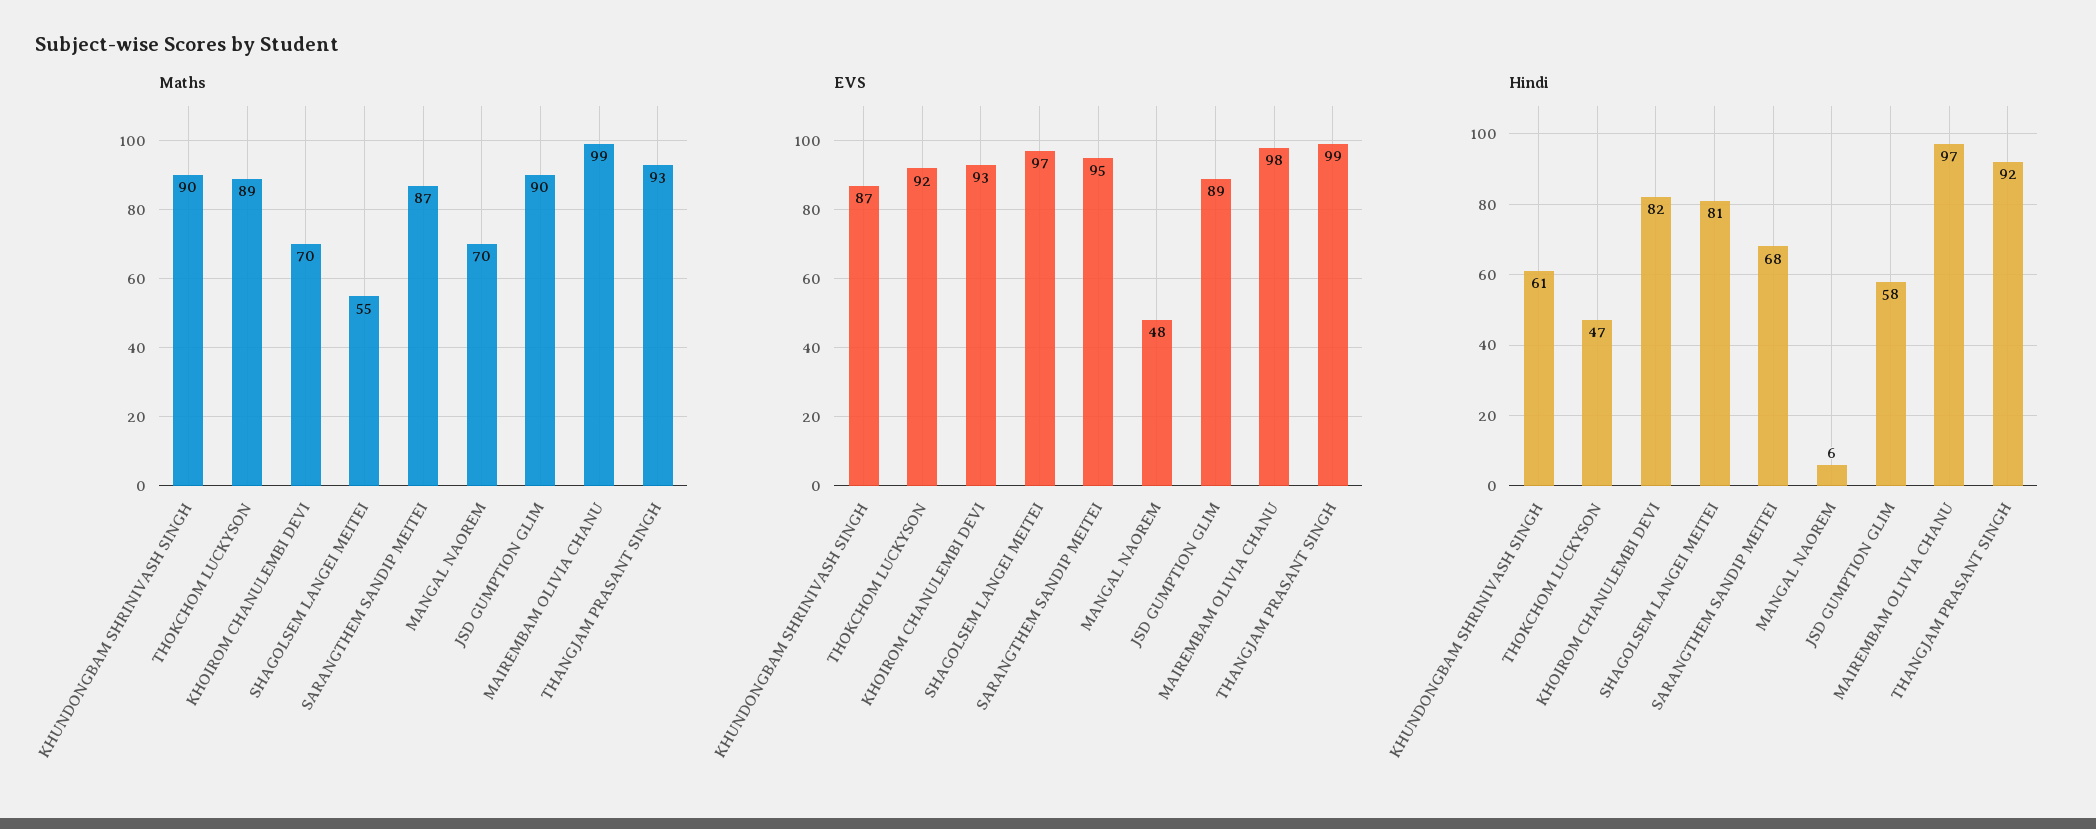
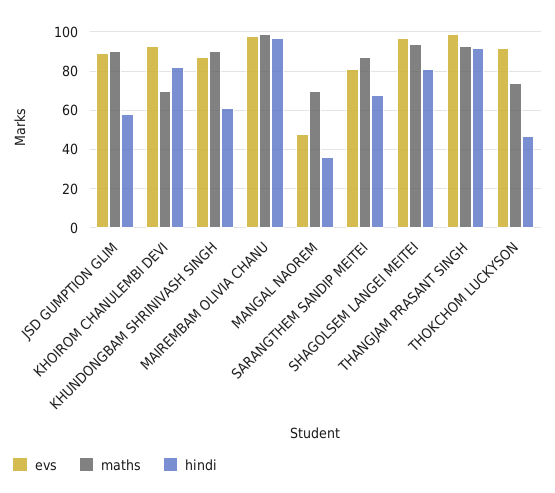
Maths, THOKCHOM LUCKYSON: 89 -> 75
Maths, SHAGOLSEM LANGEI MEITEI: 55 -> 95
EVS, SARANGTHEM SANDIP MEITEI: 95 -> 80
Hindi, MANGAL NAOREM: 6 -> 35

